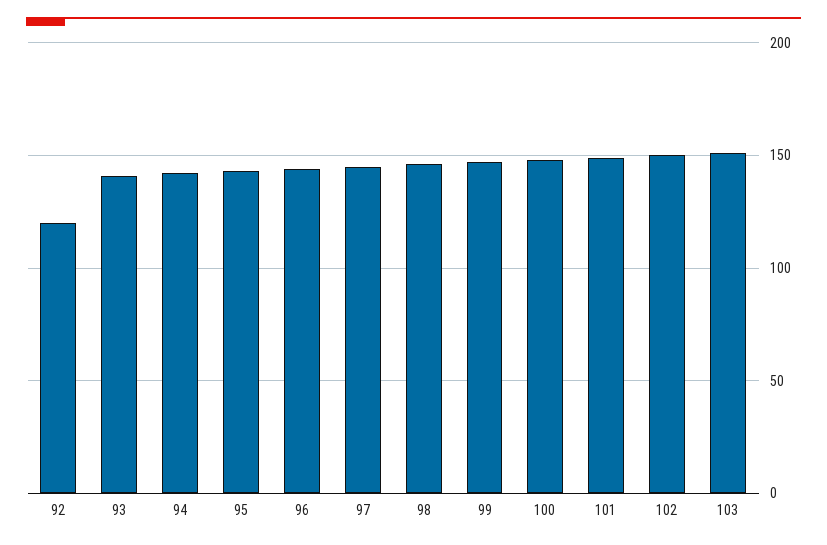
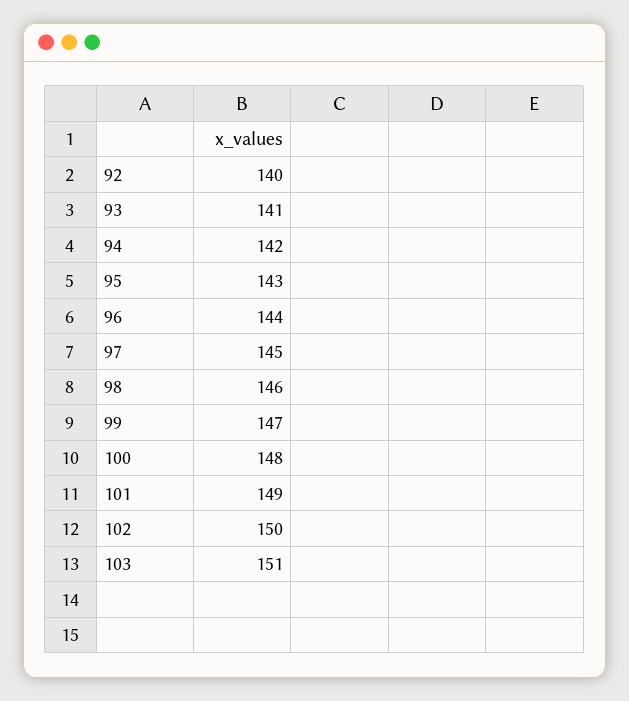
92: 120 -> 140

